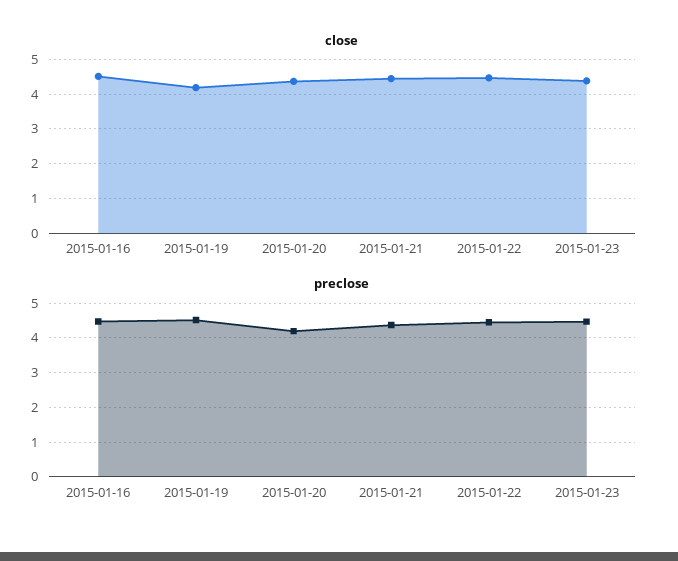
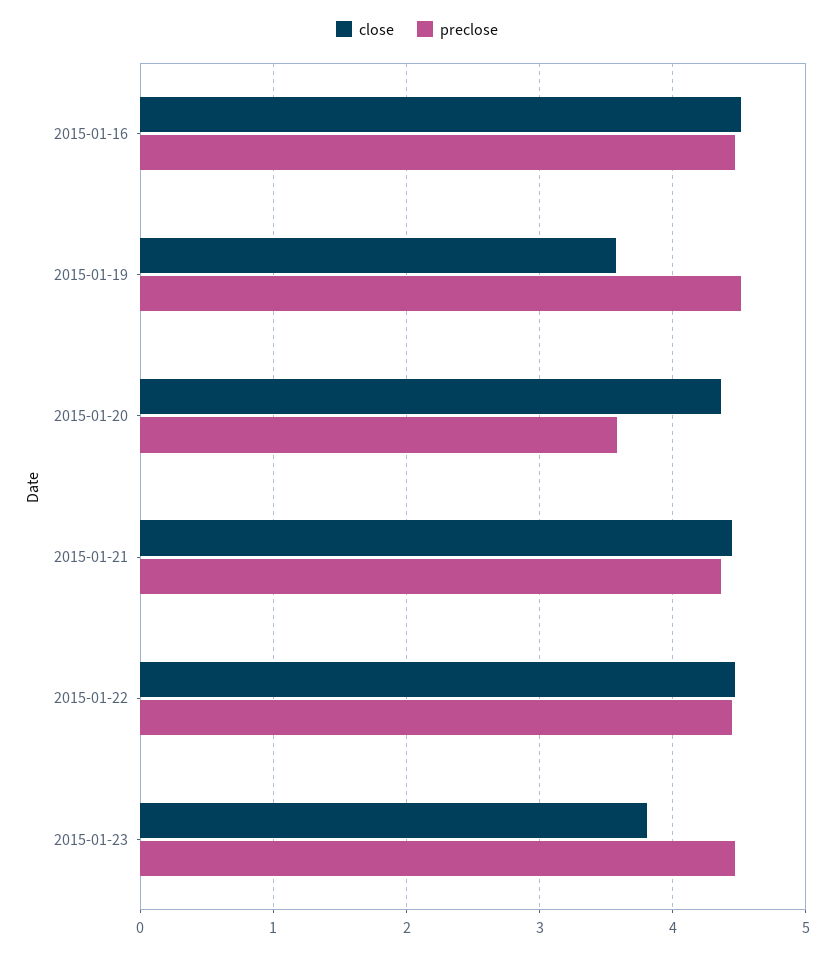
close, 2015-01-19: 4.2 -> 3.6
close, 2015-01-23: 4.4 -> 3.8
preclose, 2015-01-20: 4.2 -> 3.6

